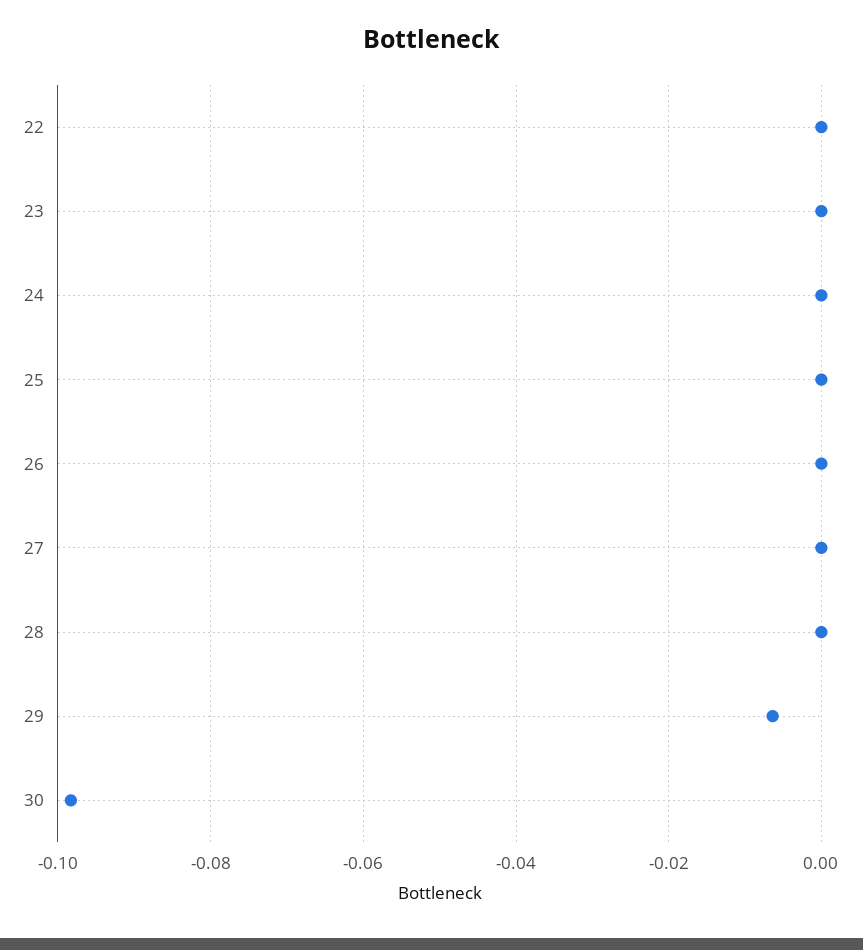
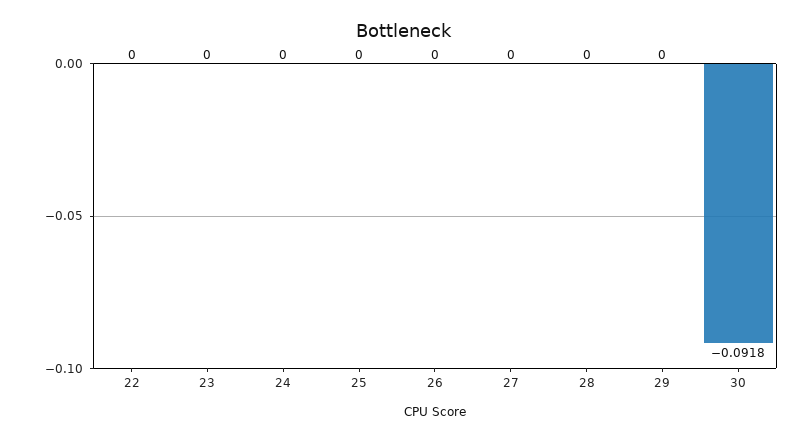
29: -0.006 -> 0
30: -0.098 -> -0.0918

